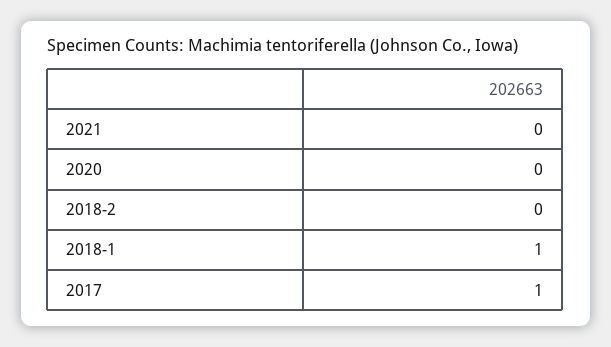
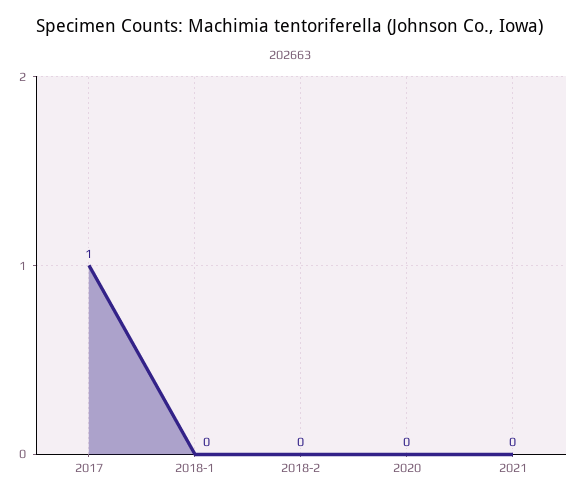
2018-1: 1 -> 0

